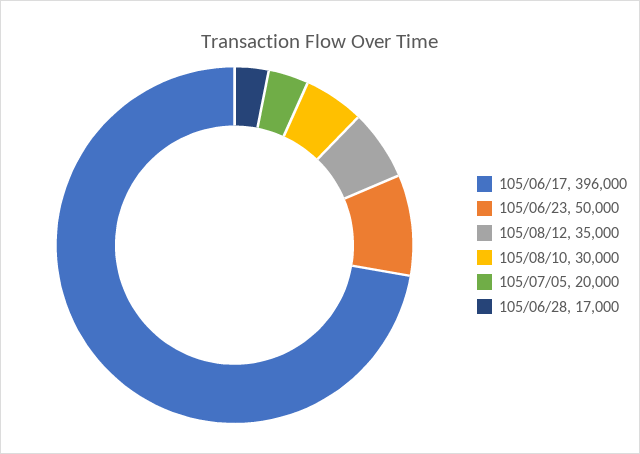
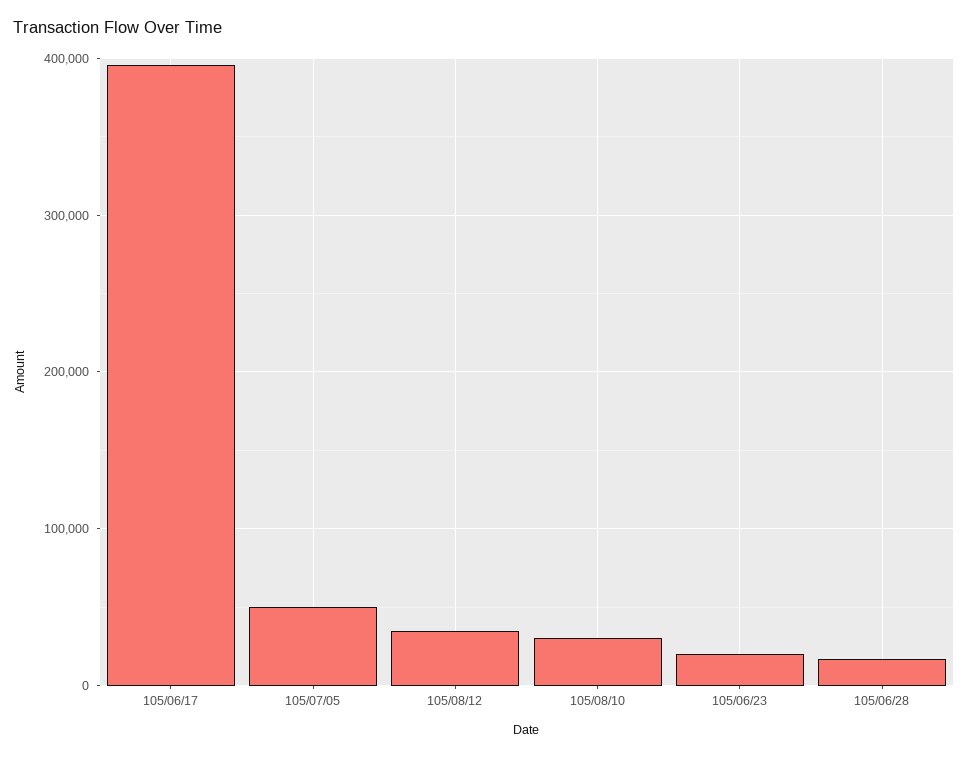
105/06/23: 50000 -> 20000
105/07/05: 20000 -> 50000

